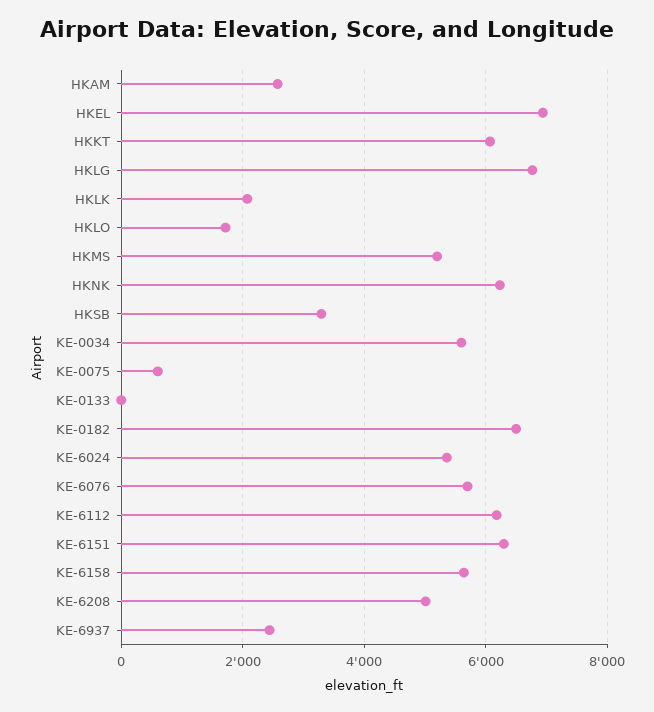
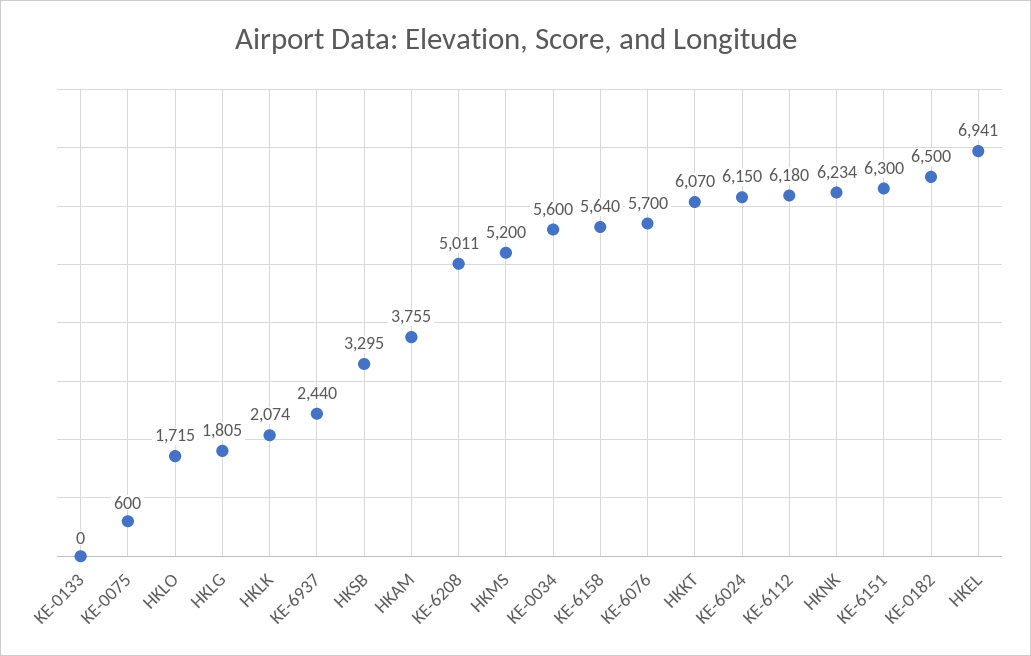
HKAM: 2600 -> 3755
HKLG: 6800 -> 1805
KE-6024: 5400 -> 6150

